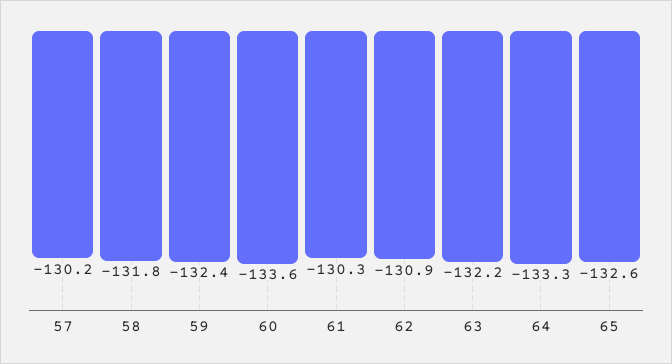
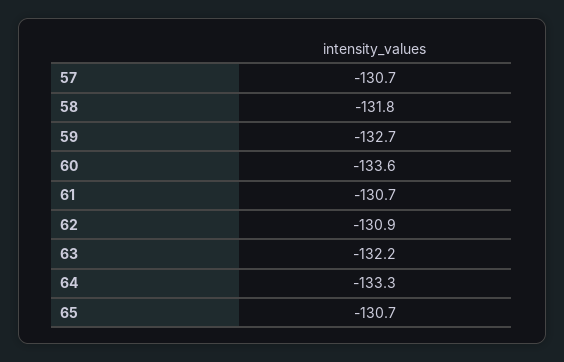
57: -130.2 -> -130.7
59: -132.4 -> -132.7
61: -130.3 -> -130.7
65: -132.6 -> -130.7

